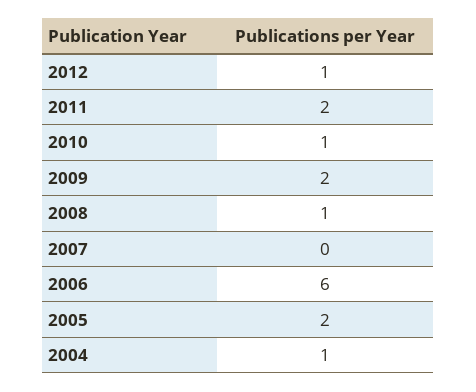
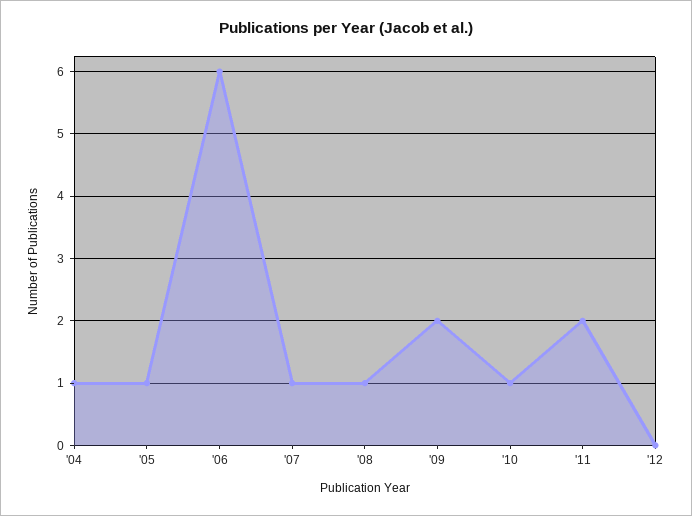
2012: 1 -> 0
2007: 0 -> 1
2005: 2 -> 1

